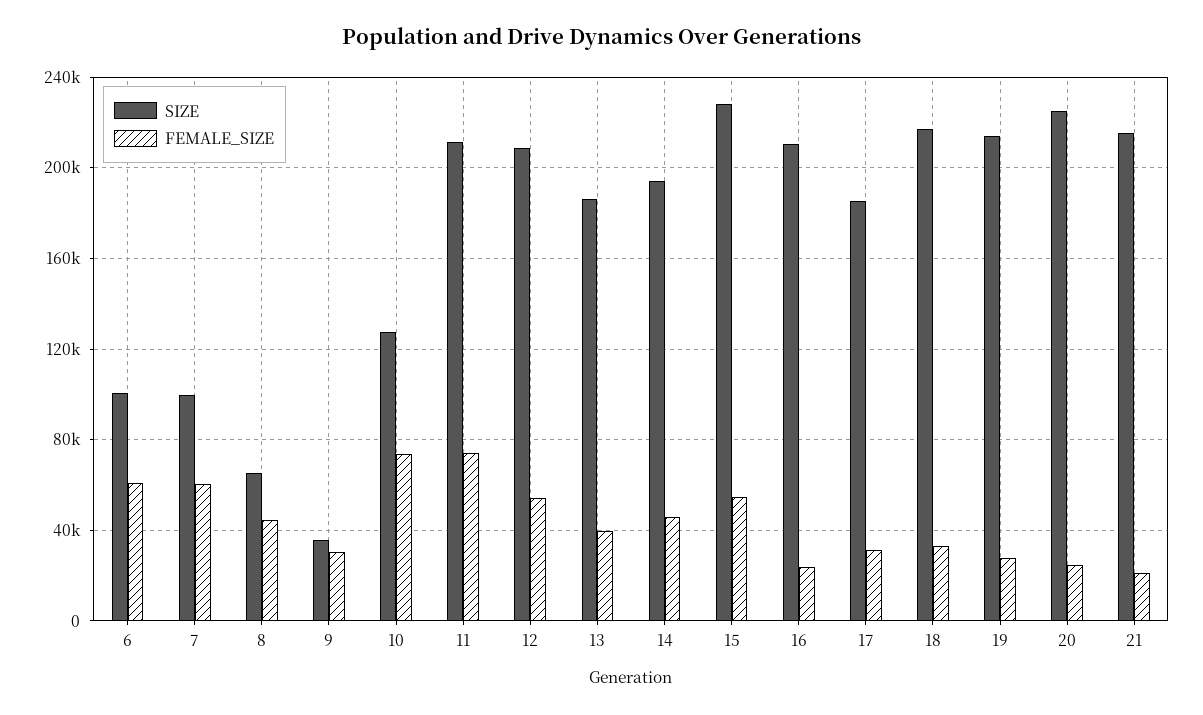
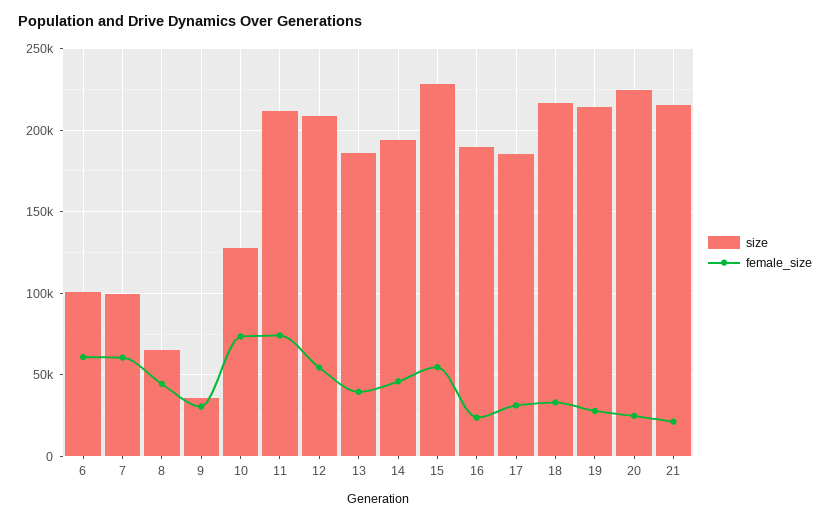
SIZE, 16: 210000 -> 190000

